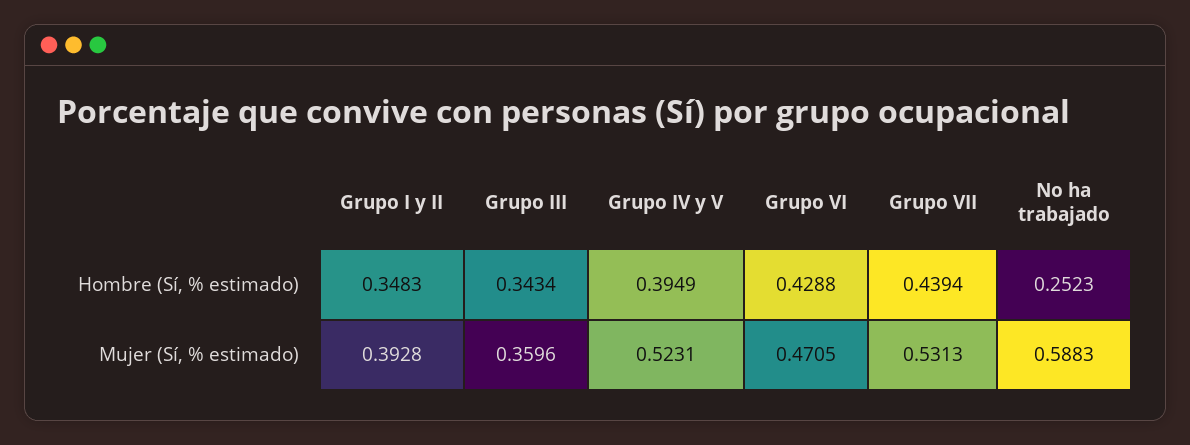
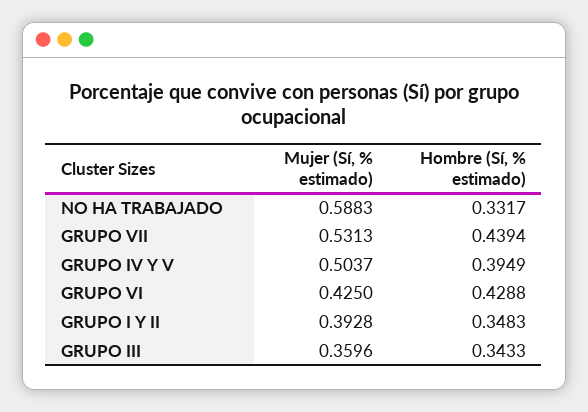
Grupo III, Hombre (Sí, % estimado): 0.3434 -> 0.3433
No ha trabajado, Hombre (Sí, % estimado): 0.2523 -> 0.3317
Grupo IV y V, Mujer (Sí, % estimado): 0.5231 -> 0.5037
Grupo VI, Mujer (Sí, % estimado): 0.4705 -> 0.425

